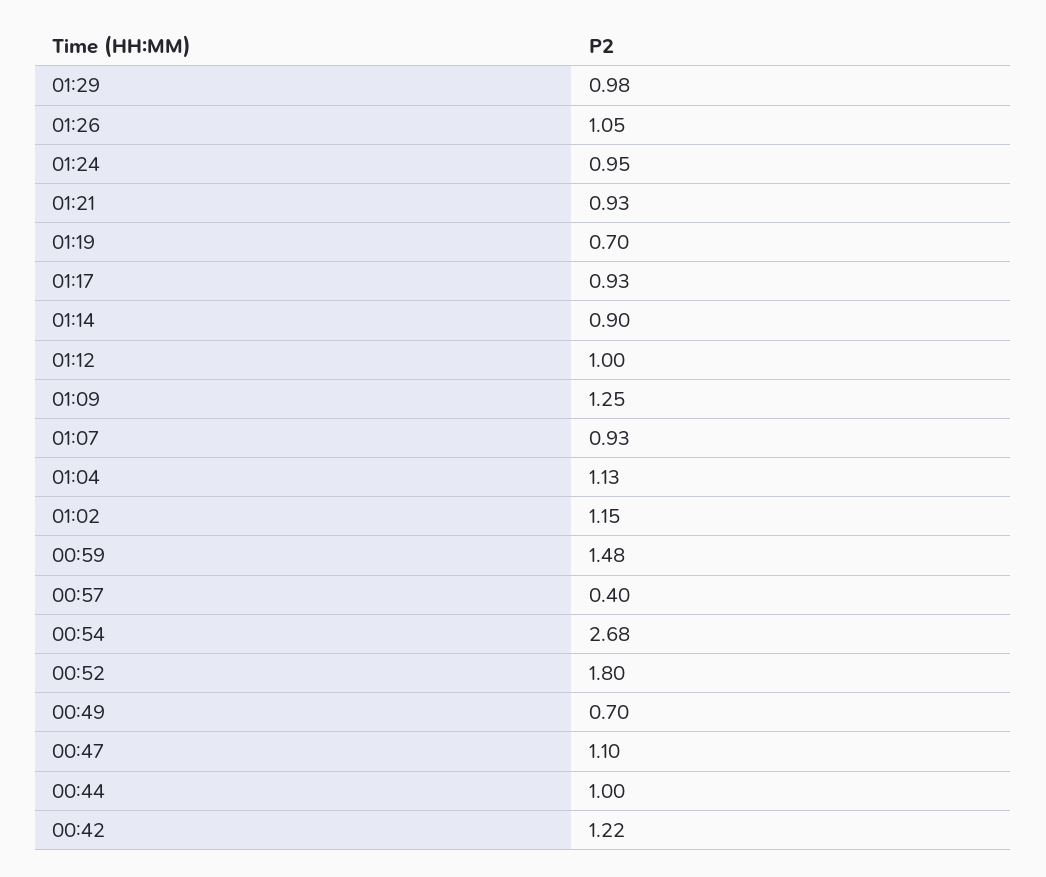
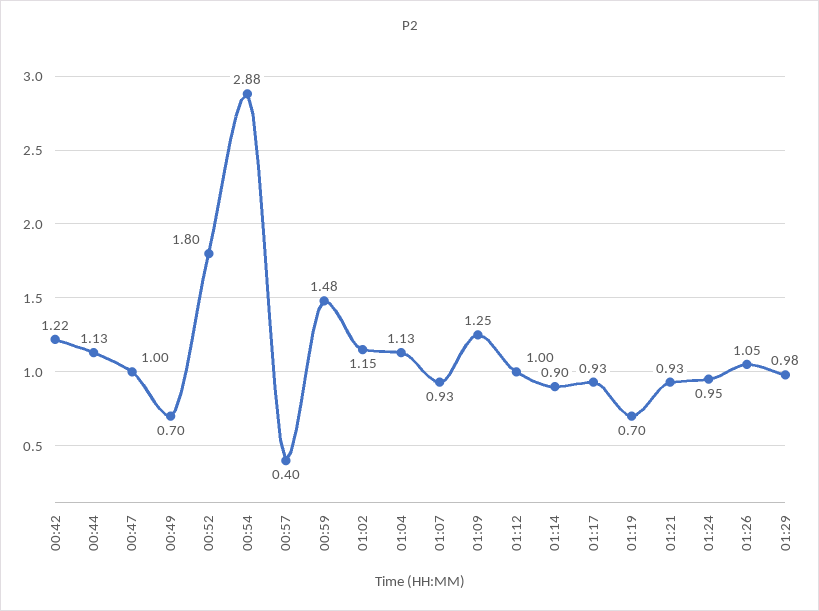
00:54: 2.68 -> 2.88
00:47: 1.1 -> 1
00:44: 1 -> 1.13

